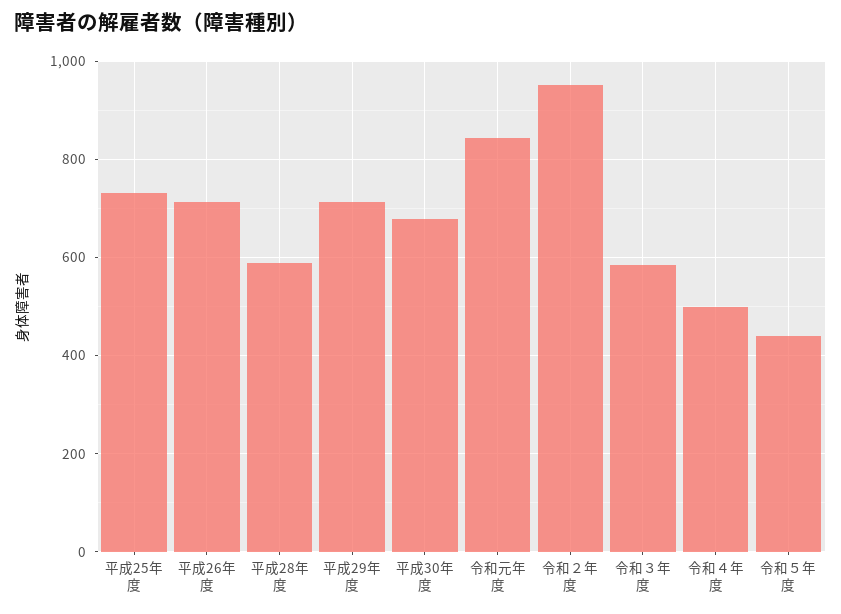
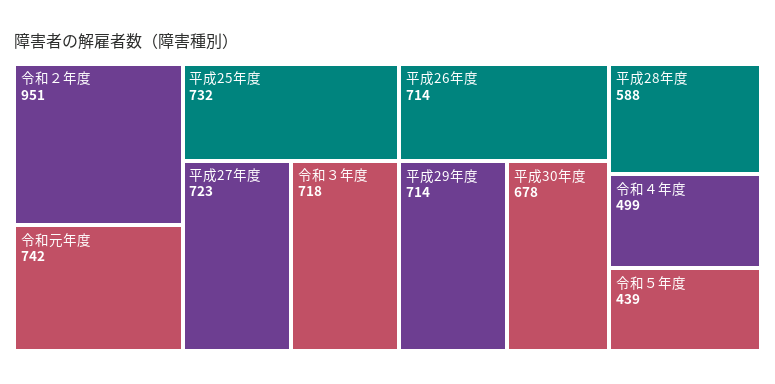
令和元年度: 840 -> 742
令和３年度: 580 -> 718
平成27年度: none -> 723

